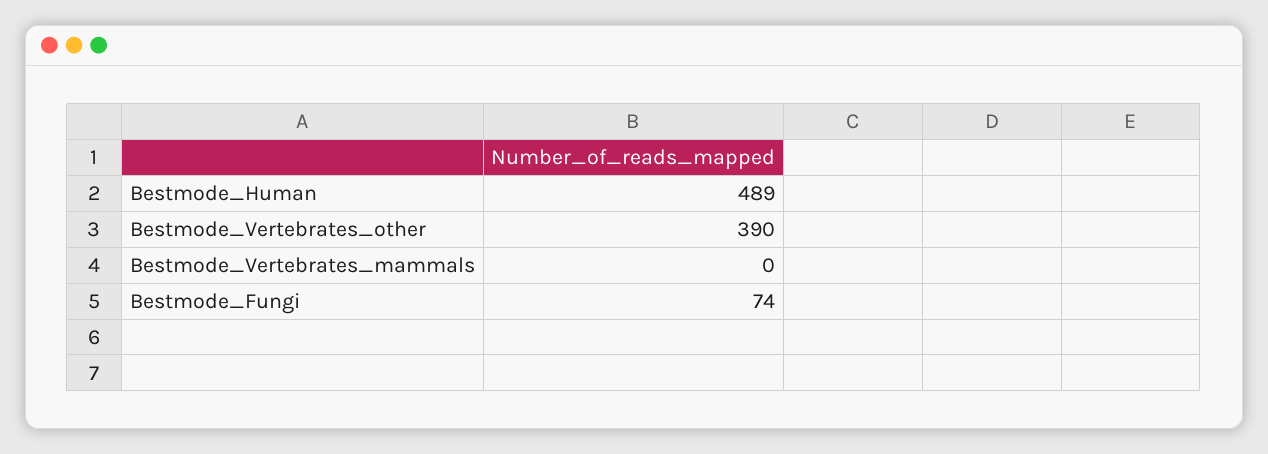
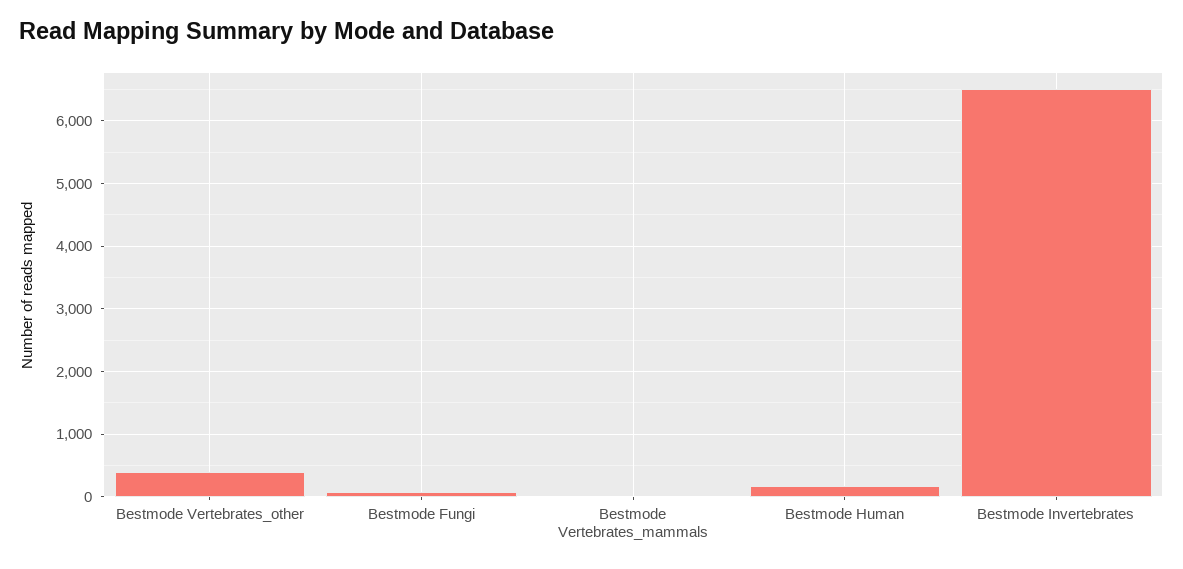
Bestmode_Human: 489 -> 200
Bestmode Invertebrates: none -> 6500

